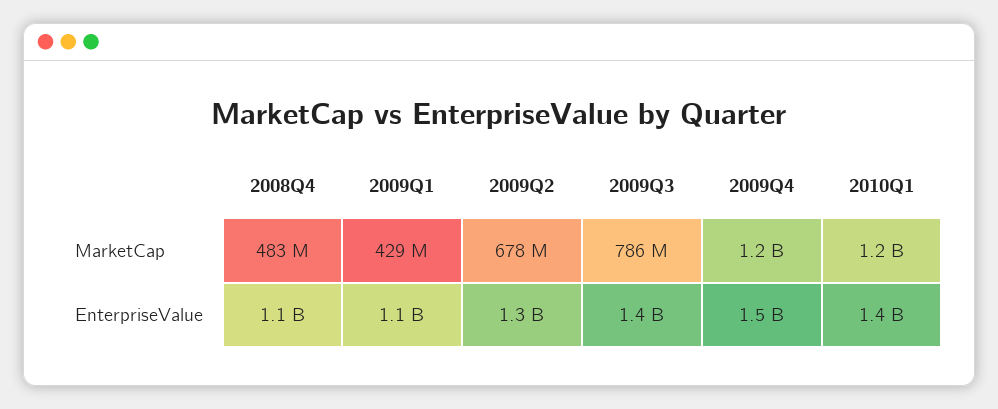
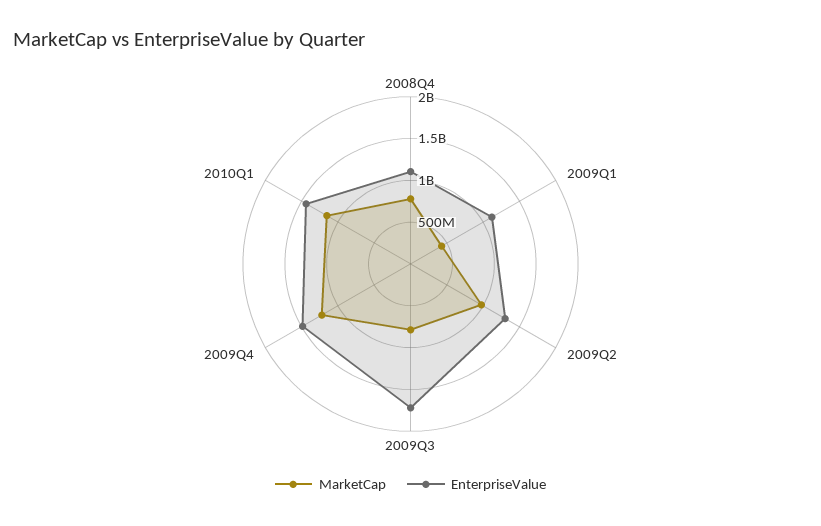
MarketCap, 2008Q4: 483000000 -> 800000000
MarketCap, 2009Q2: 678000000 -> 1000000000
EnterpriseValue, 2009Q3: 1400000000 -> 1700000000

